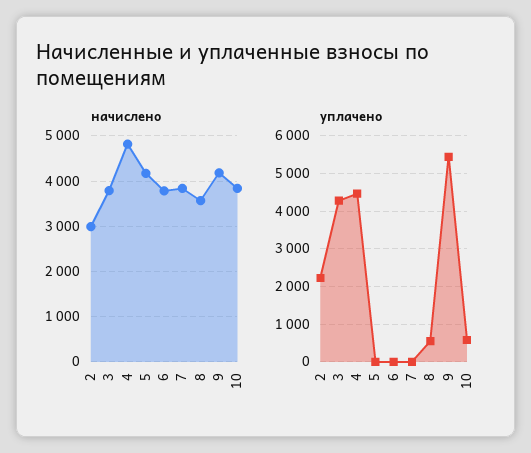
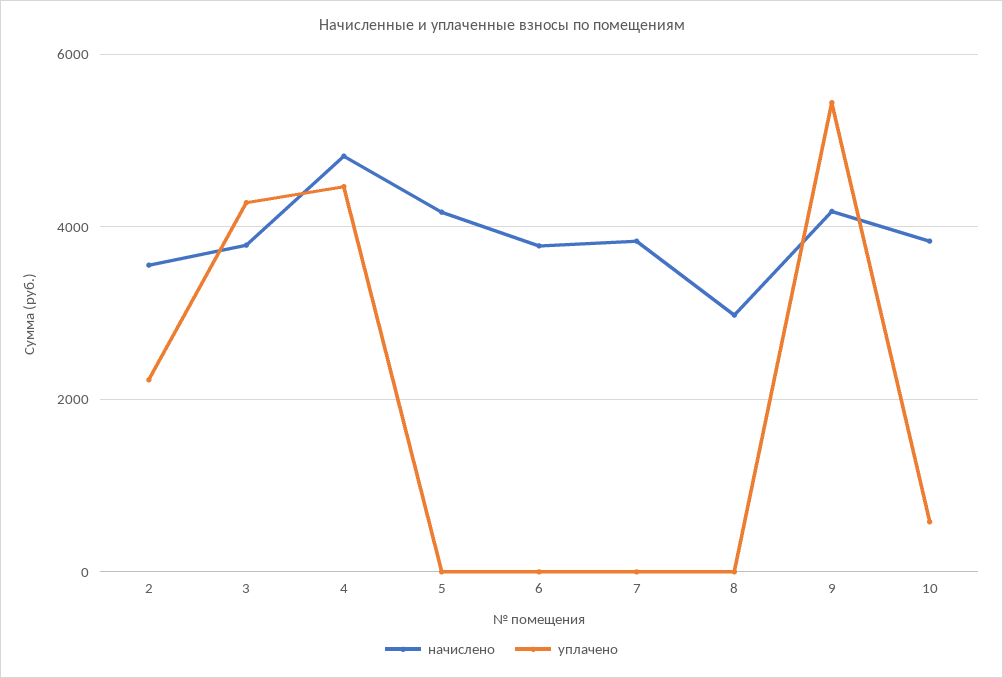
начислено, 2: 3000 -> 3600
начислено, 8: 3600 -> 3000
уплачено, 8: 600 -> 0

